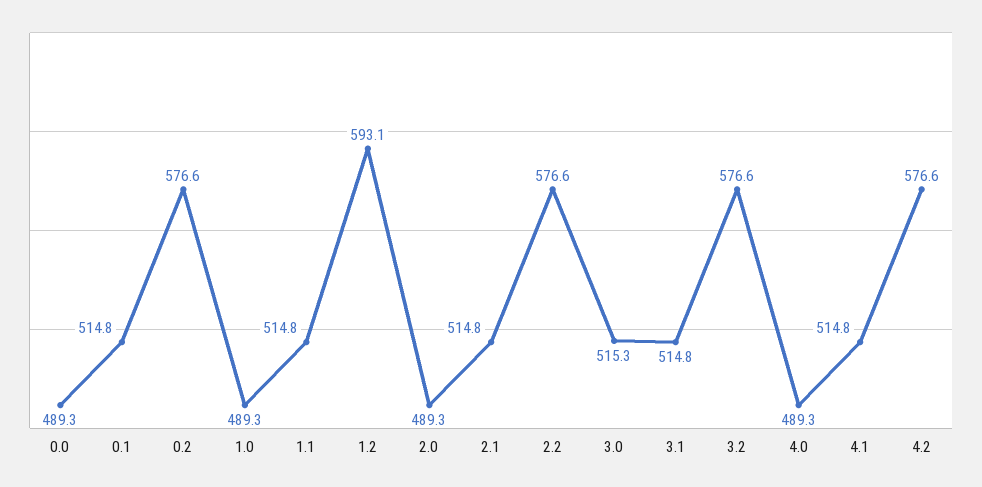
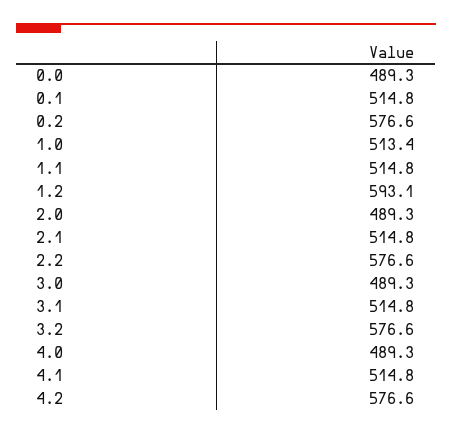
1.0: 489.3 -> 513.4
3.0: 515.3 -> 489.3

